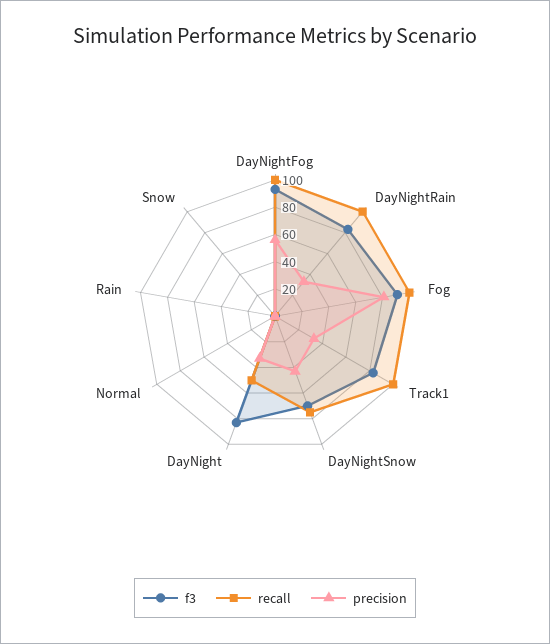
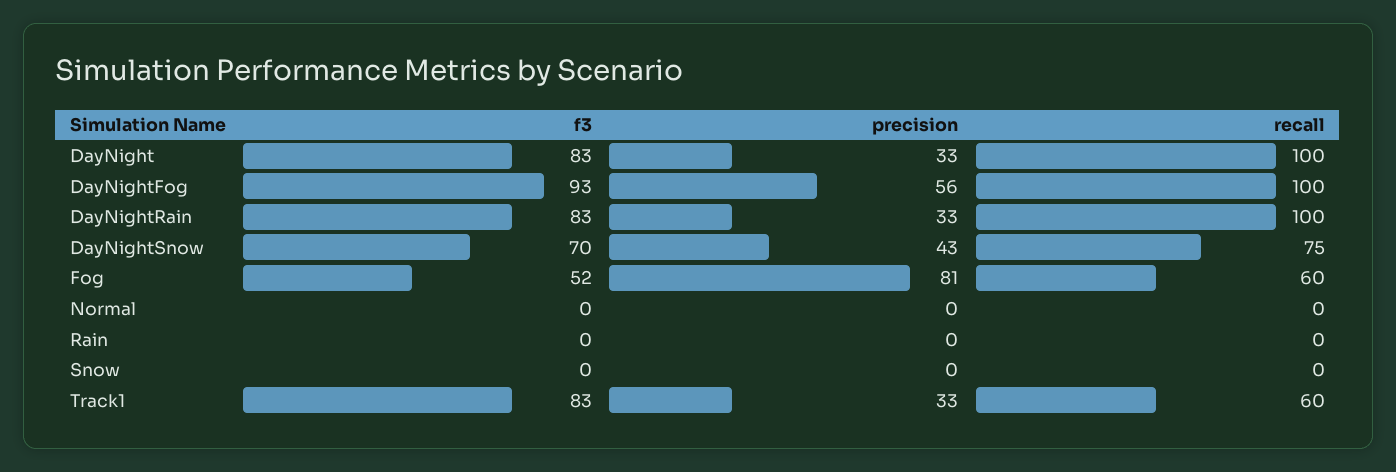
f3, Fog: 90 -> 52
recall, Fog: 100 -> 60
recall, Track1: 100 -> 60
recall, DayNight: 50 -> 100

